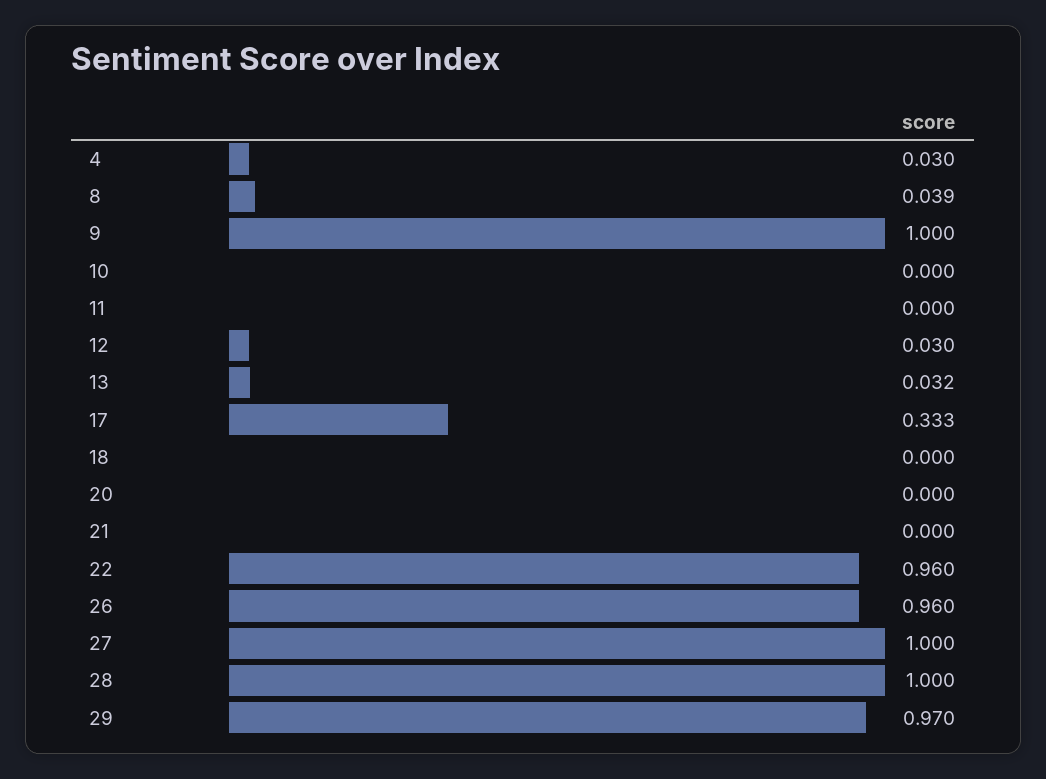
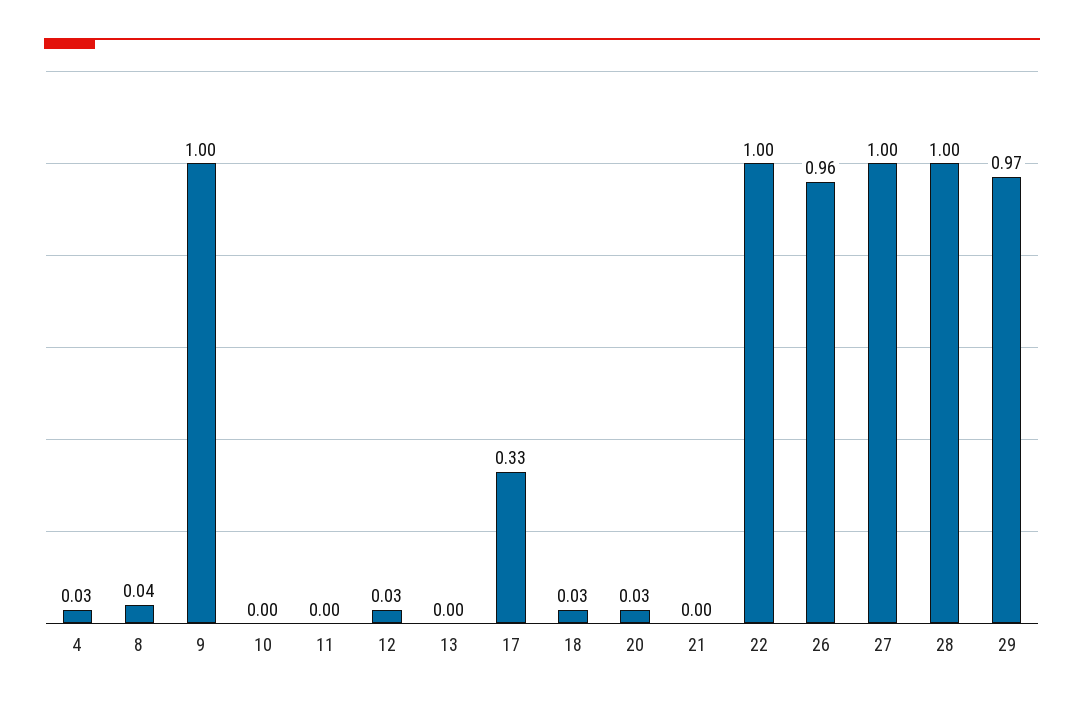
13: 0.032 -> 0
18: 0 -> 0.03
20: 0 -> 0.03
22: 0.96 -> 1

